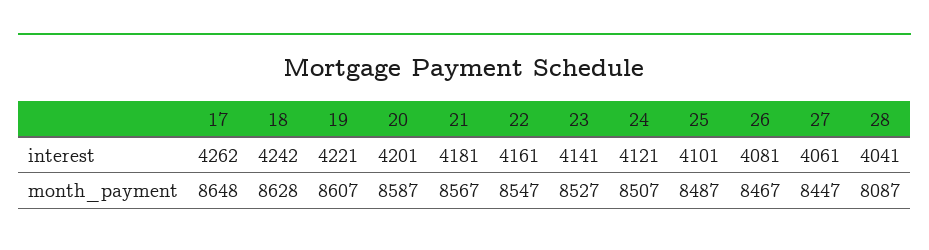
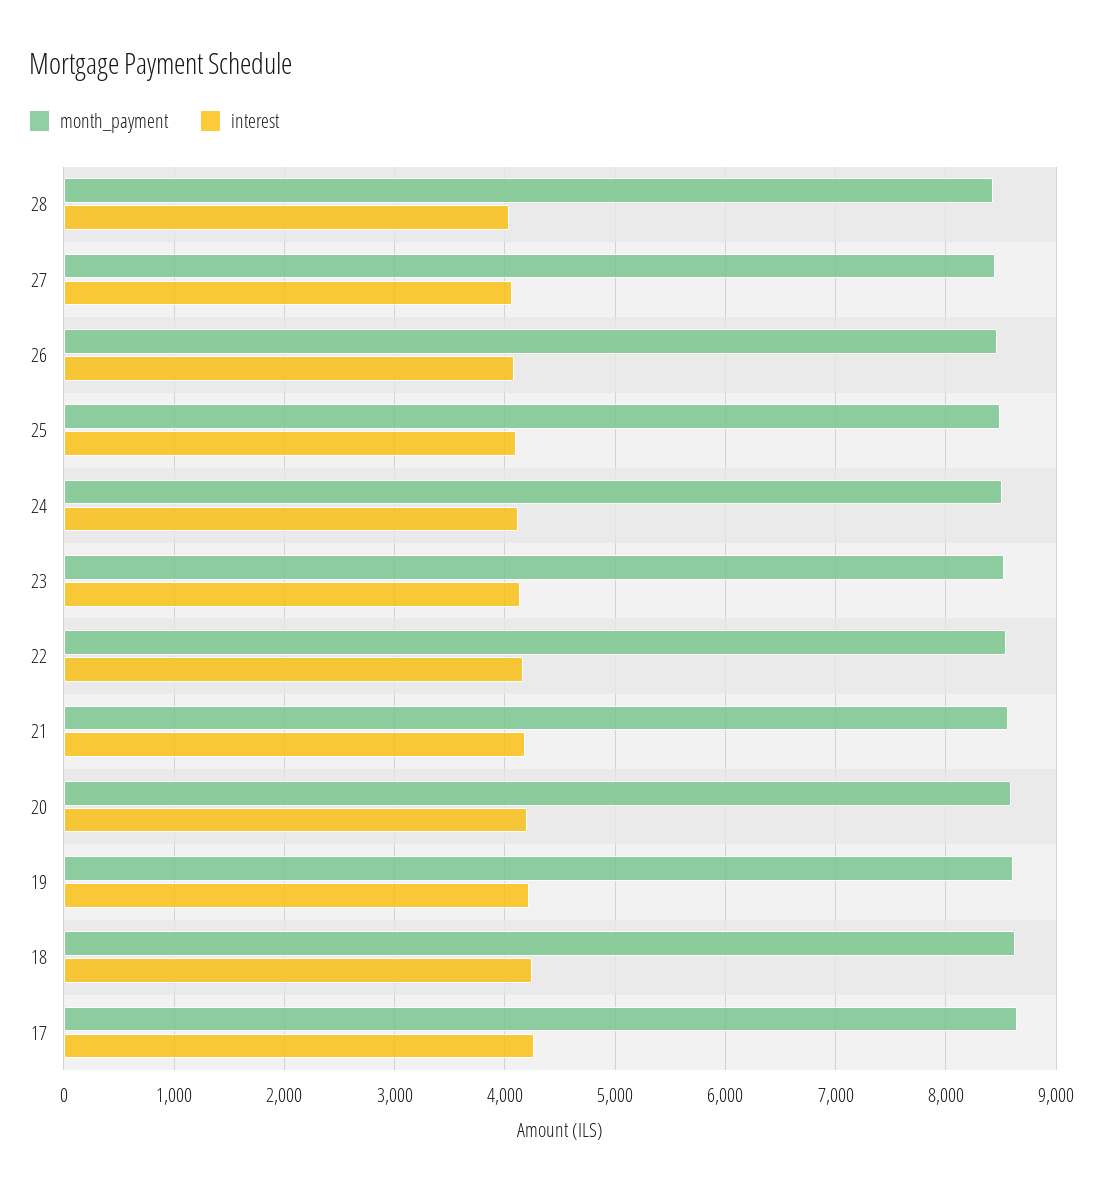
month_payment, 28: 8087 -> 8400

